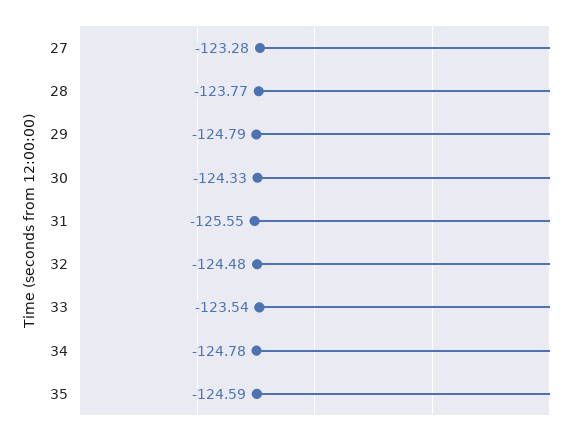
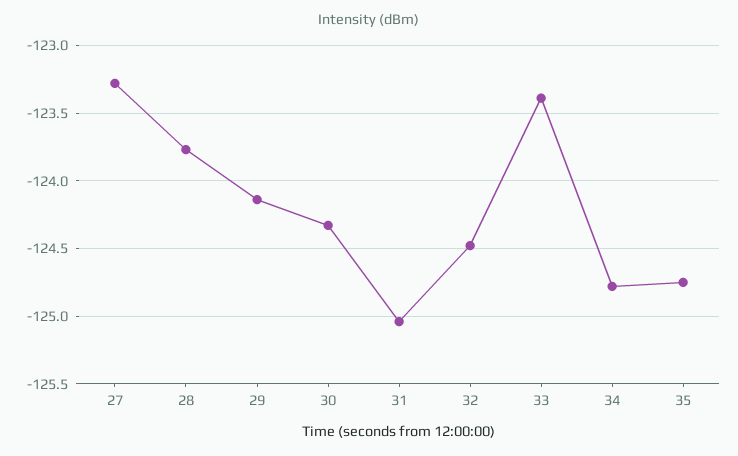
29: -124.79 -> -124.15
31: -125.55 -> -125.05
33: -123.54 -> -123.4
35: -124.59 -> -124.75

